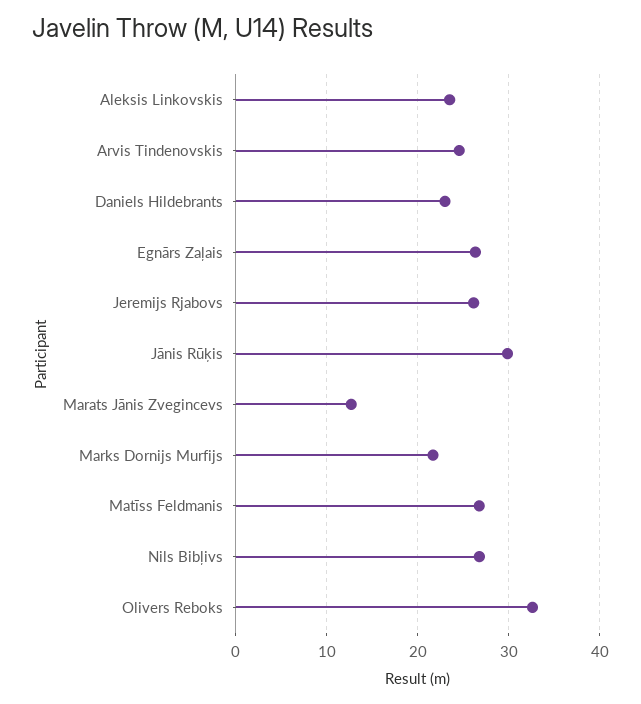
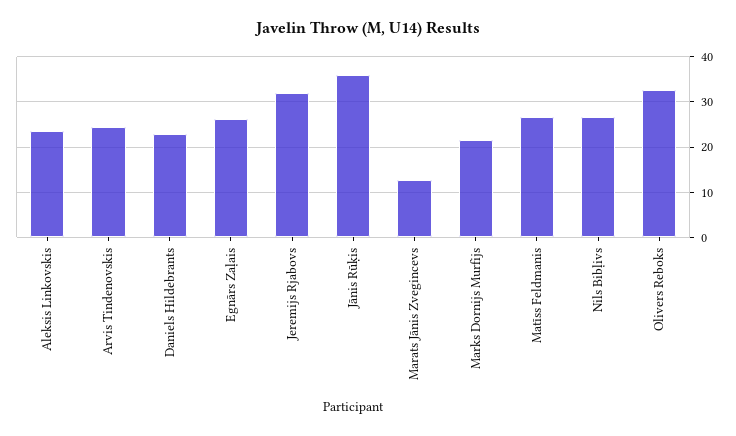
Jeremijs Rjabovs: 26 -> 32
Jānis Rūķis: 30 -> 36

